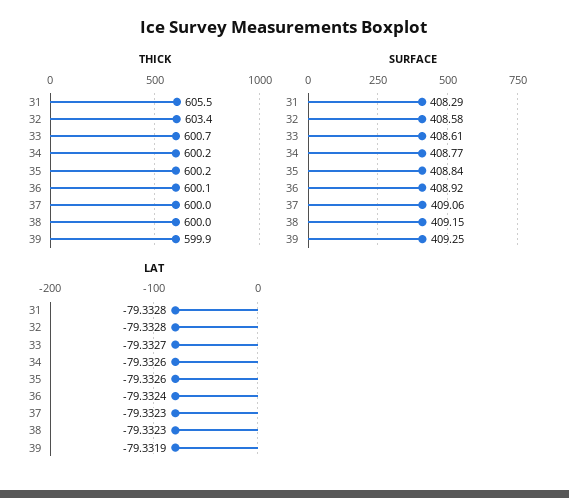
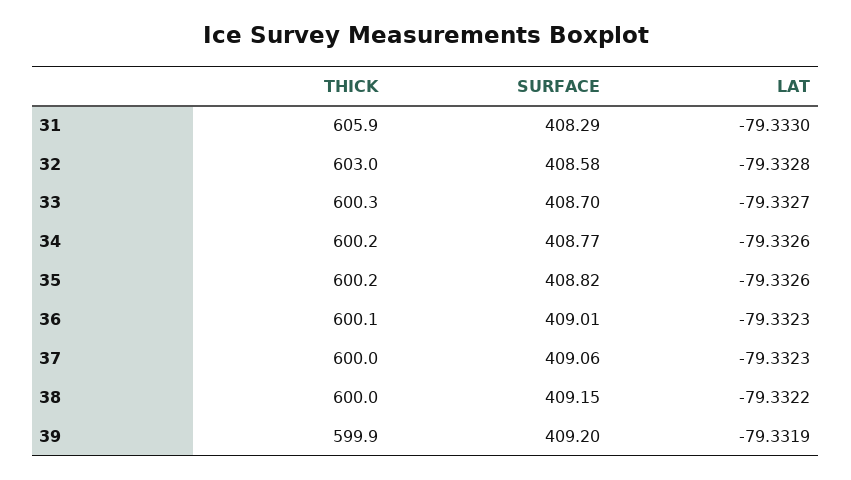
THICK, 31: 605.5 -> 605.9
THICK, 32: 603.4 -> 603
THICK, 33: 600.7 -> 600.3
SURFACE, 33: 408.61 -> 408.7
SURFACE, 35: 408.84 -> 408.82
SURFACE, 36: 408.92 -> 409.01
SURFACE, 39: 409.25 -> 409.2
LAT, 31: -79.3328 -> -79.333
LAT, 36: -79.3324 -> -79.3323
LAT, 38: -79.3323 -> -79.3322

